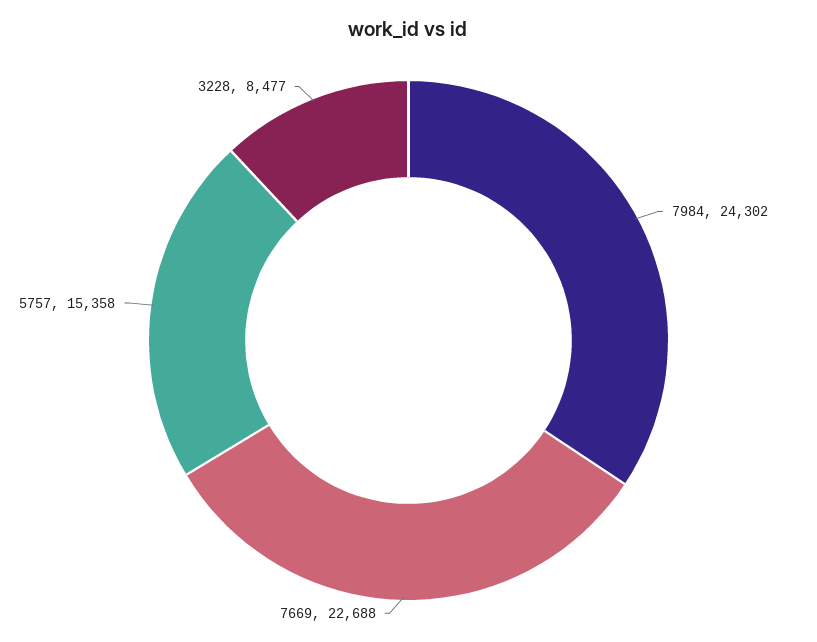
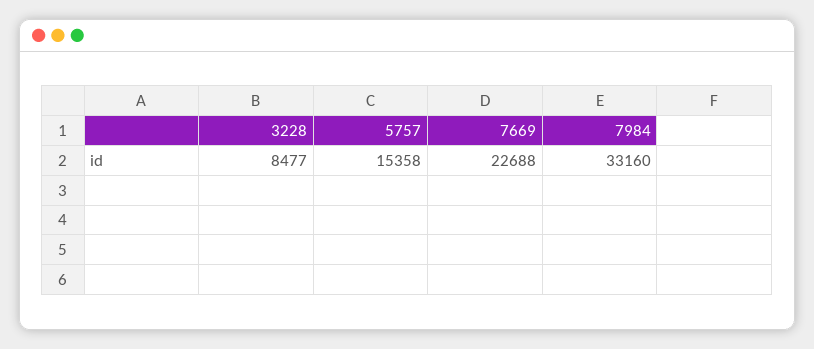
7984: 24302 -> 33160

